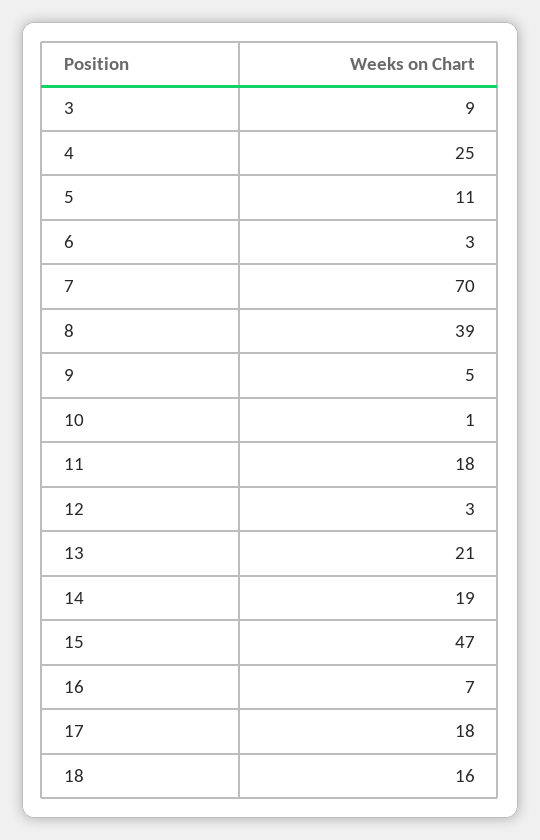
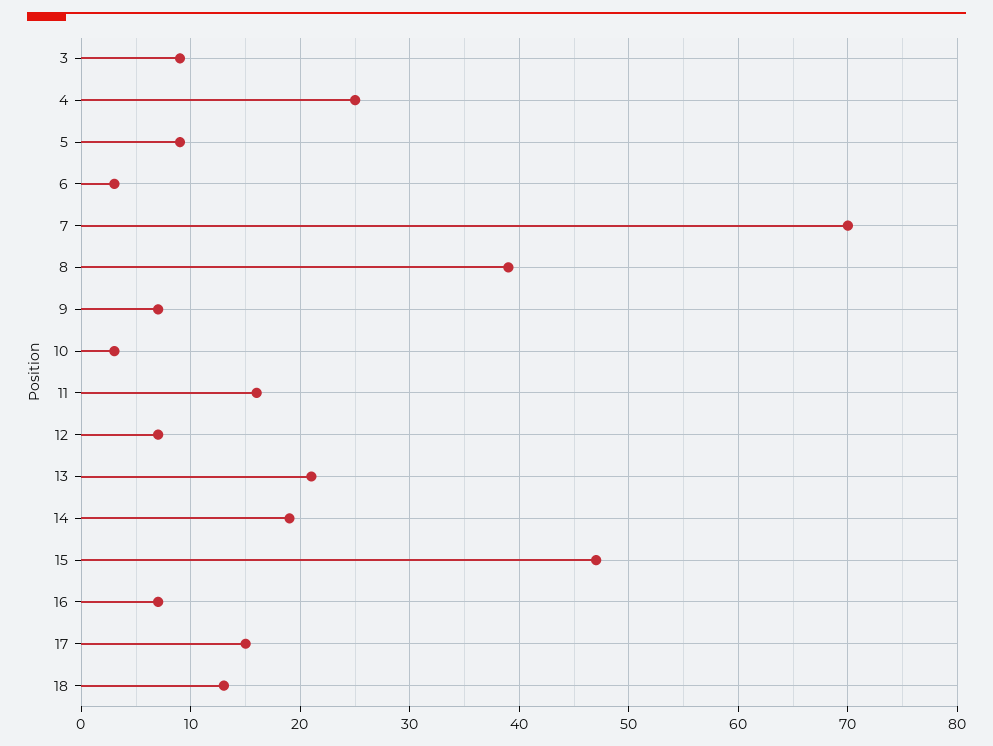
5: 11 -> 9
9: 5 -> 7
10: 1 -> 3
11: 18 -> 16
12: 3 -> 7
17: 18 -> 15
18: 16 -> 13

